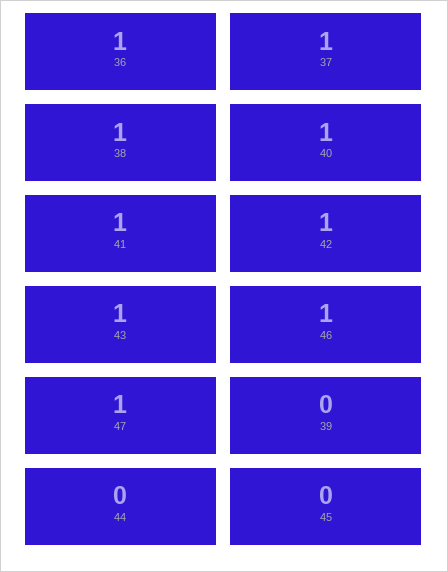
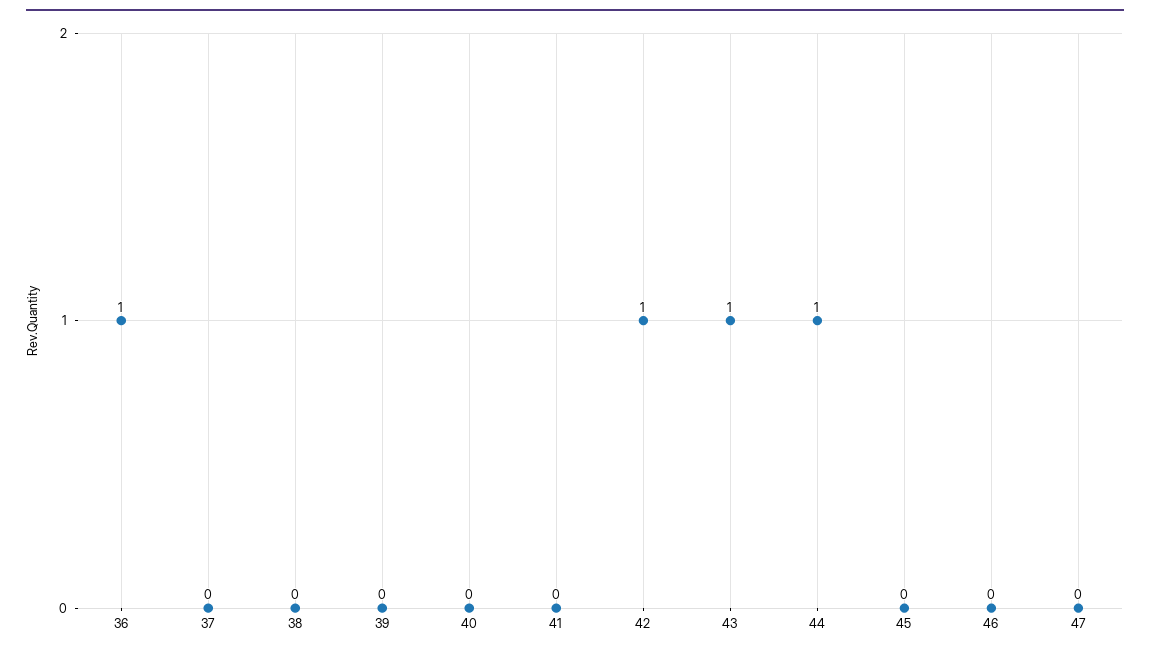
37: 1 -> 0
38: 1 -> 0
40: 1 -> 0
41: 1 -> 0
46: 1 -> 0
47: 1 -> 0
44: 0 -> 1

